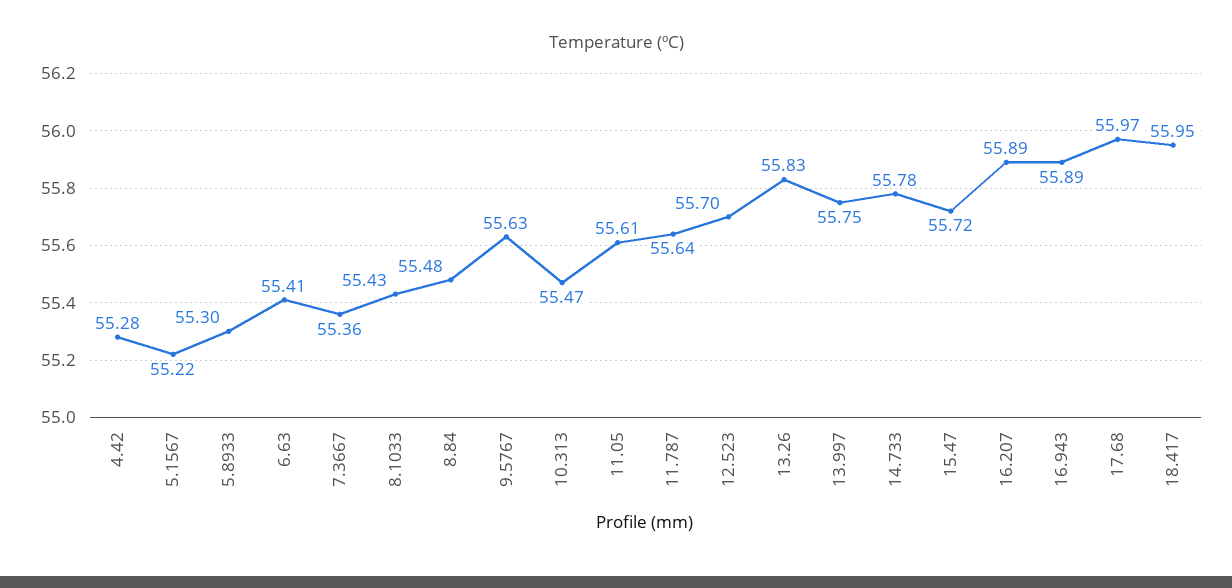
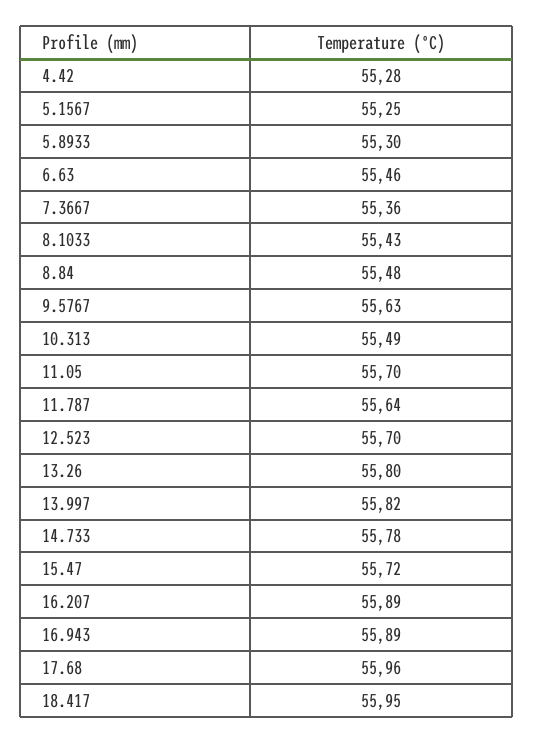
5.1567: 55.22 -> 55.25
6.63: 55.41 -> 55.46
10.313: 55.47 -> 55.49
11.05: 55.61 -> 55.7
13.26: 55.83 -> 55.8
13.997: 55.75 -> 55.82
17.68: 55.97 -> 55.96

